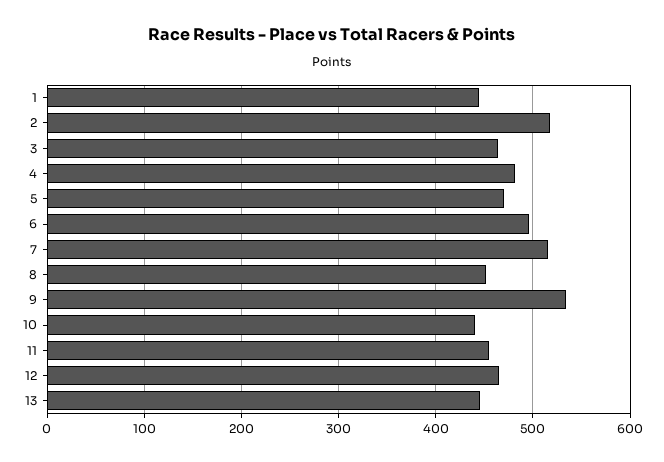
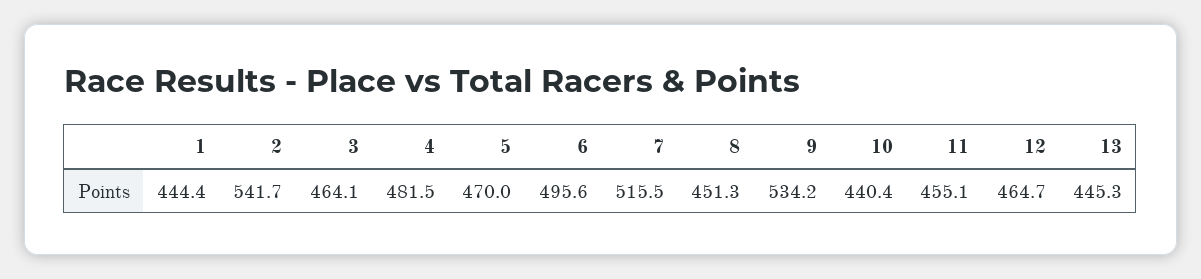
2: 520 -> 541.7

